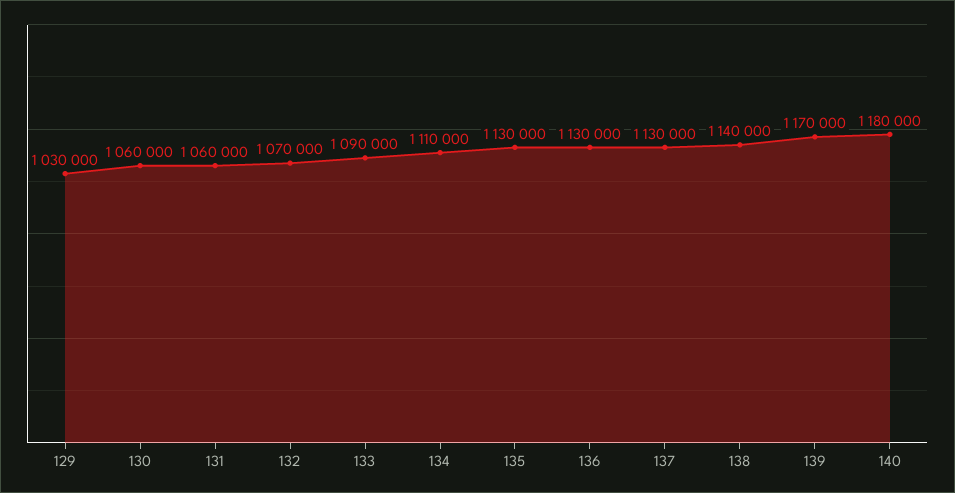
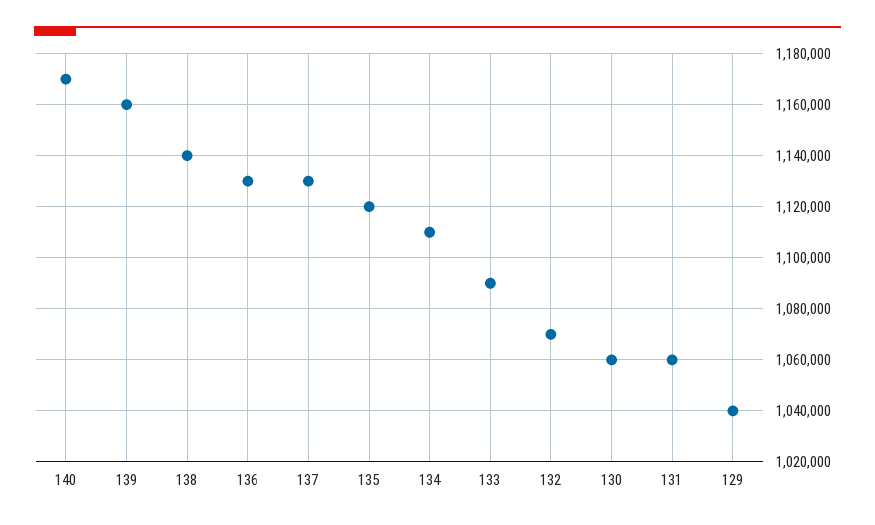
129: 1030000 -> 1040000
135: 1130000 -> 1120000
139: 1170000 -> 1160000
140: 1180000 -> 1170000

